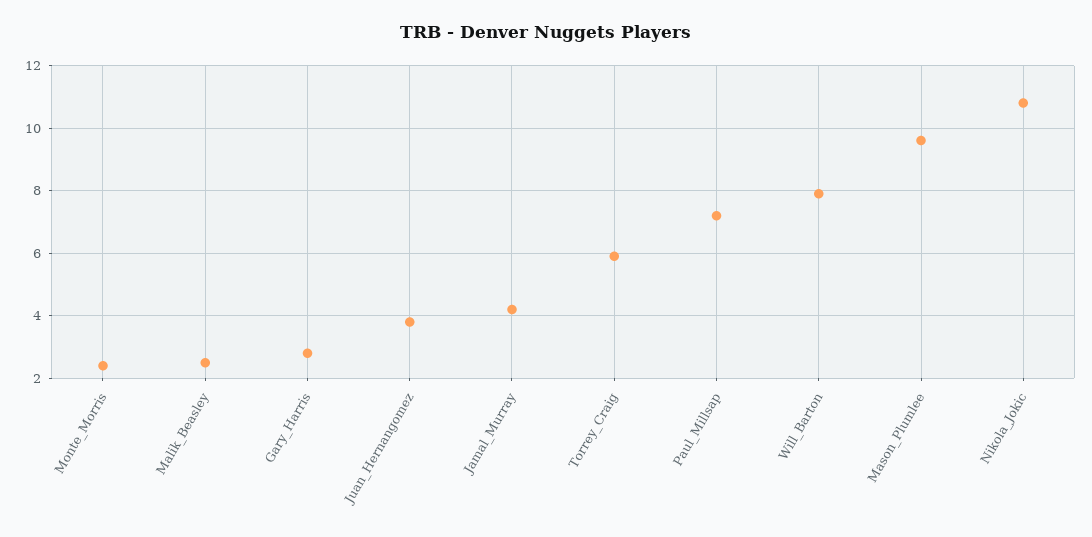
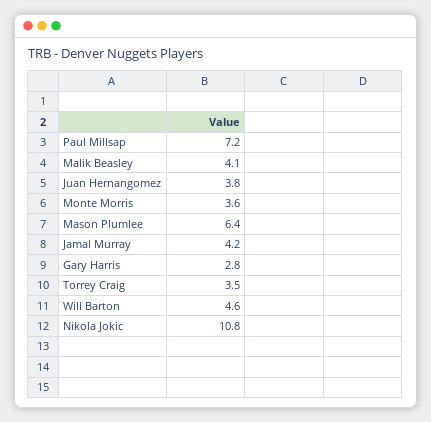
Monte_Morris: 2.5 -> 3.6
Malik_Beasley: 2.5 -> 4.1
Torrey_Craig: 6 -> 3.5
Will_Barton: 8 -> 4.6
Mason_Plumlee: 9.5 -> 6.4

